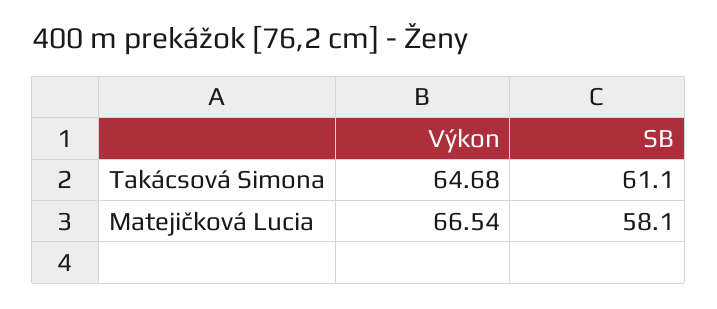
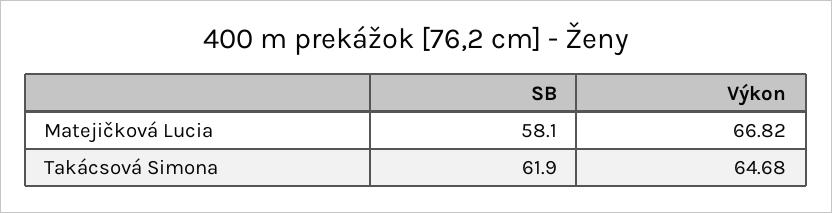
SB, Takácsová Simona: 61.1 -> 61.9
Výkon, Matejičková Lucia: 66.54 -> 66.82

